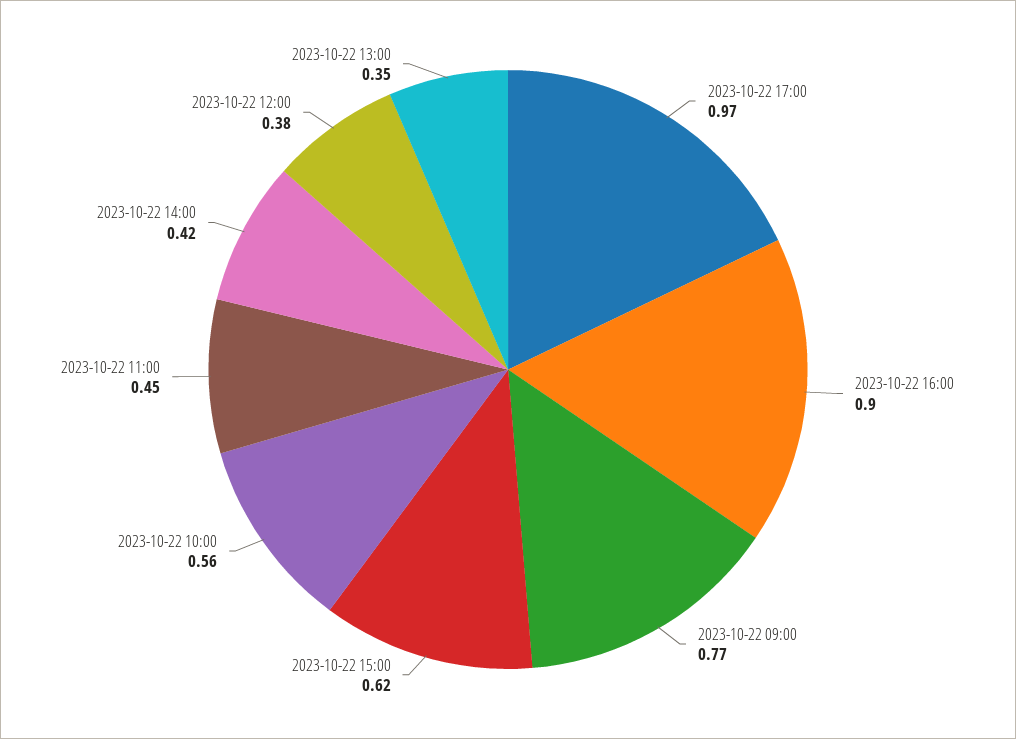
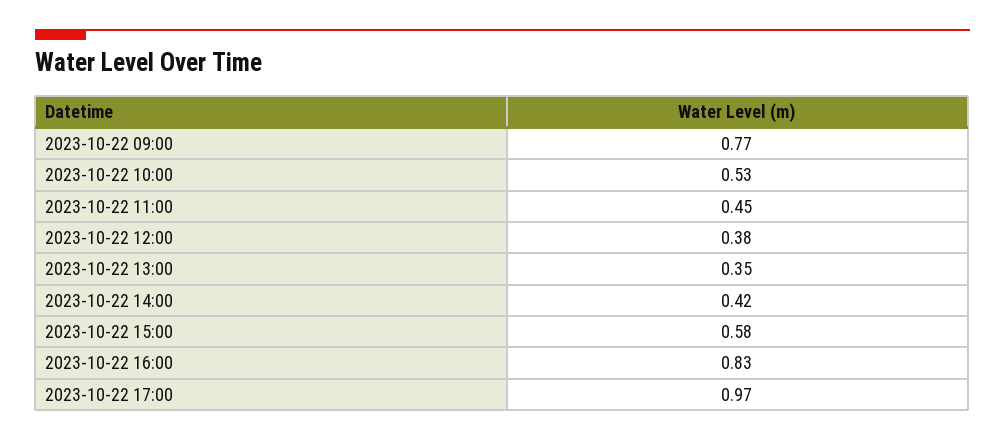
2023-10-22 16:00: 0.9 -> 0.83
2023-10-22 15:00: 0.62 -> 0.58
2023-10-22 10:00: 0.56 -> 0.53

